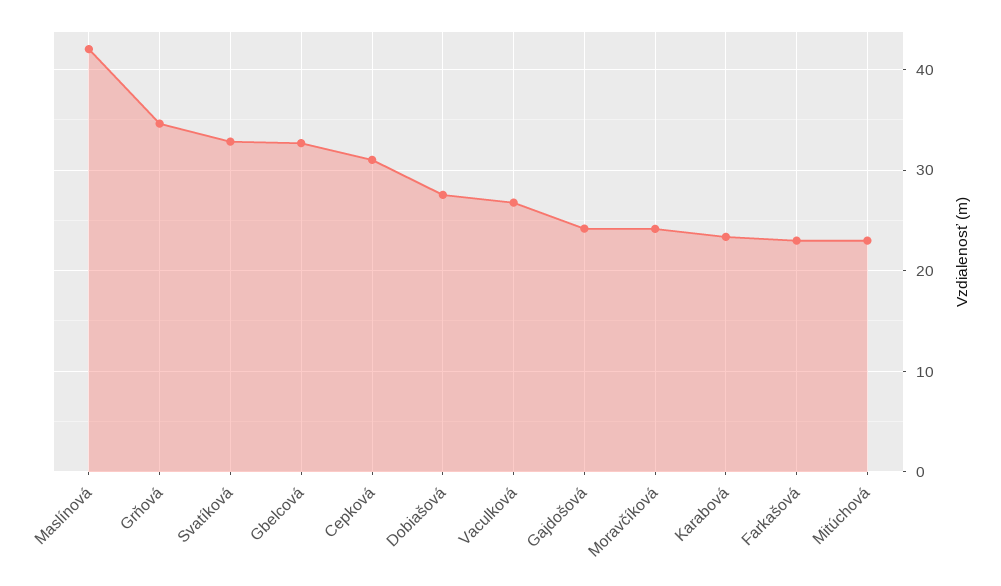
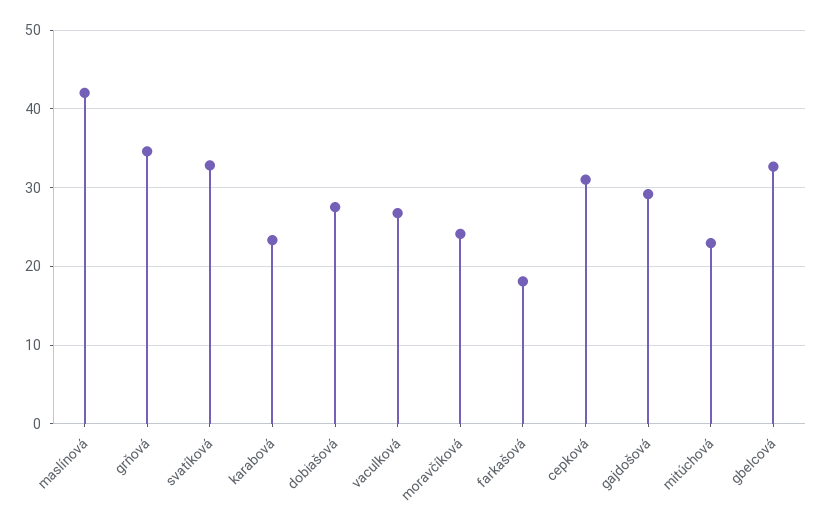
Gajdošová: 24 -> 29
Farkašová: 23 -> 18

